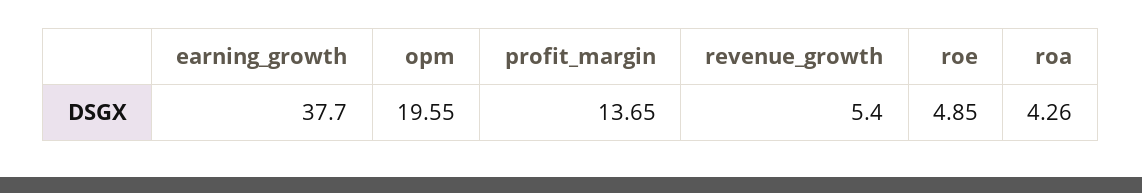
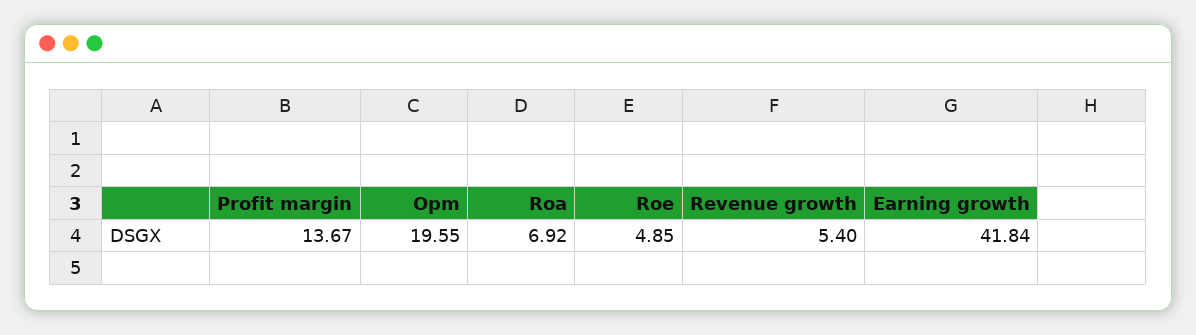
earning_growth: 37.7 -> 41.84
profit_margin: 13.65 -> 13.67
roa: 4.26 -> 6.92

